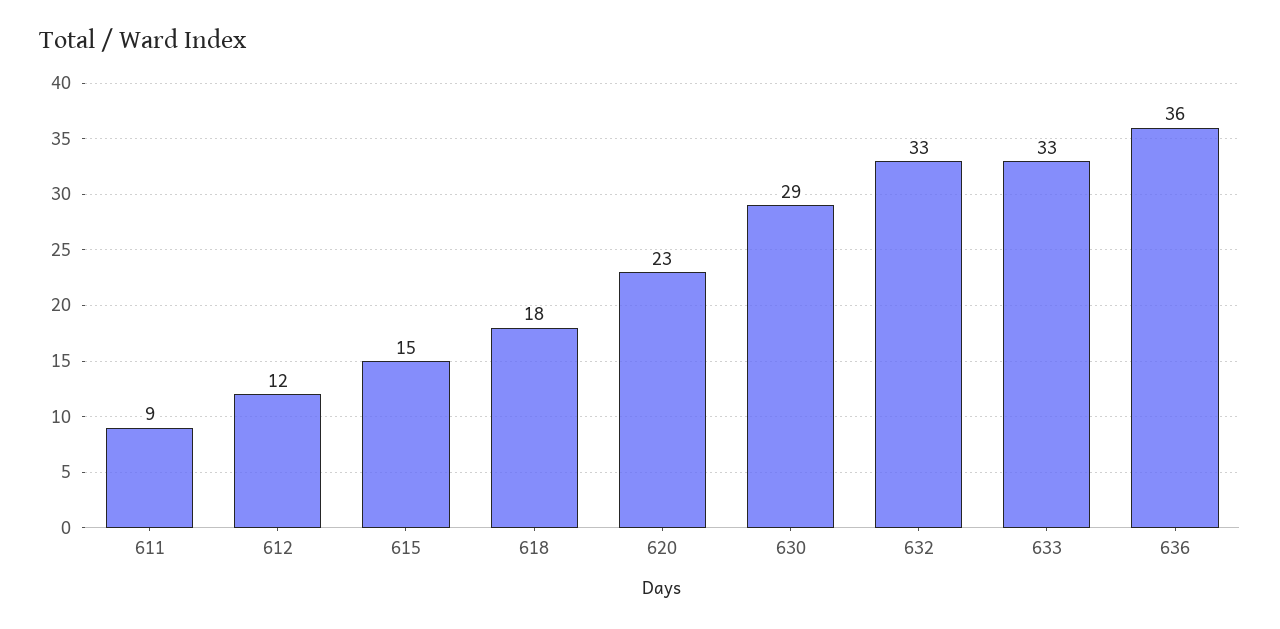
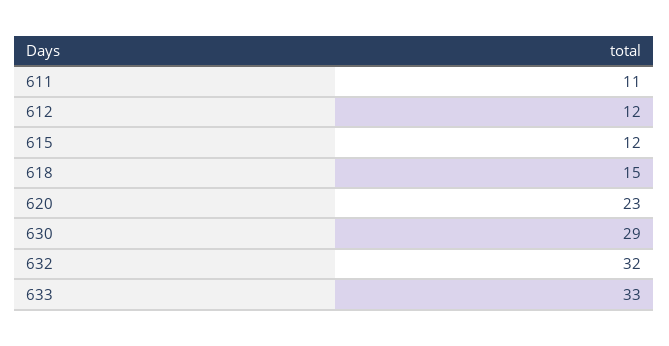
611: 9 -> 11
615: 15 -> 12
618: 18 -> 15
632: 33 -> 32
636: 36 -> none

